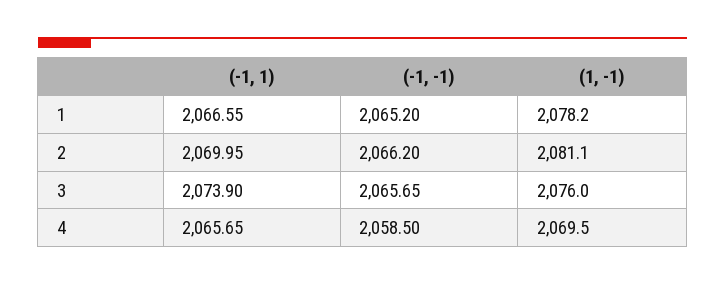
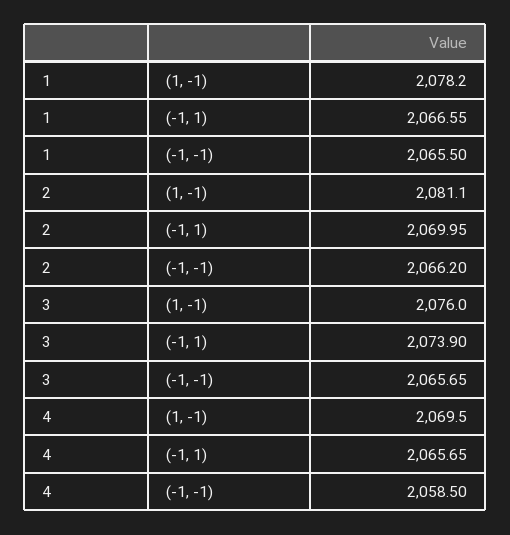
(-1, -1), 1: 2065.2 -> 2065.5

